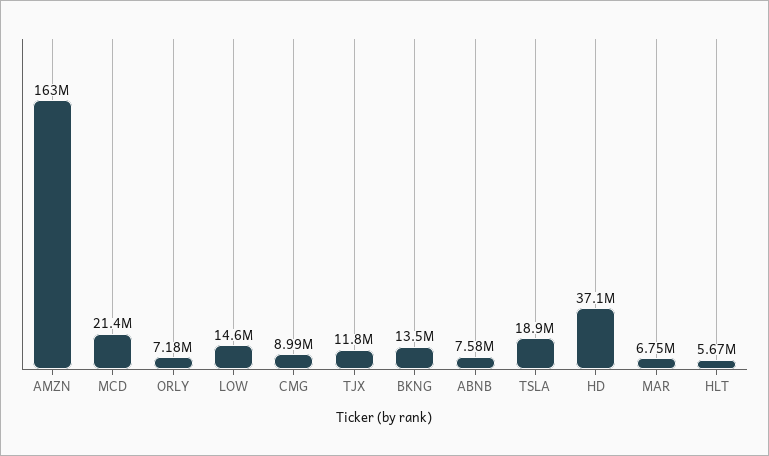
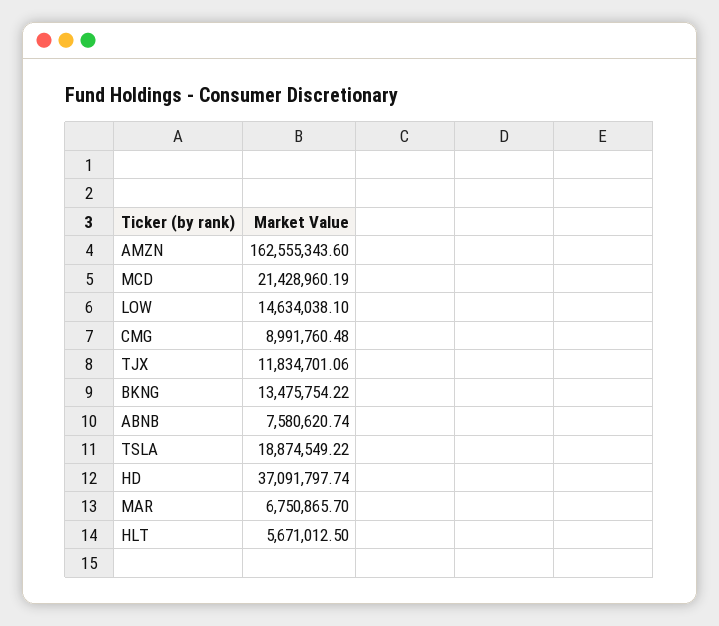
ORLY: 7180000 -> none

